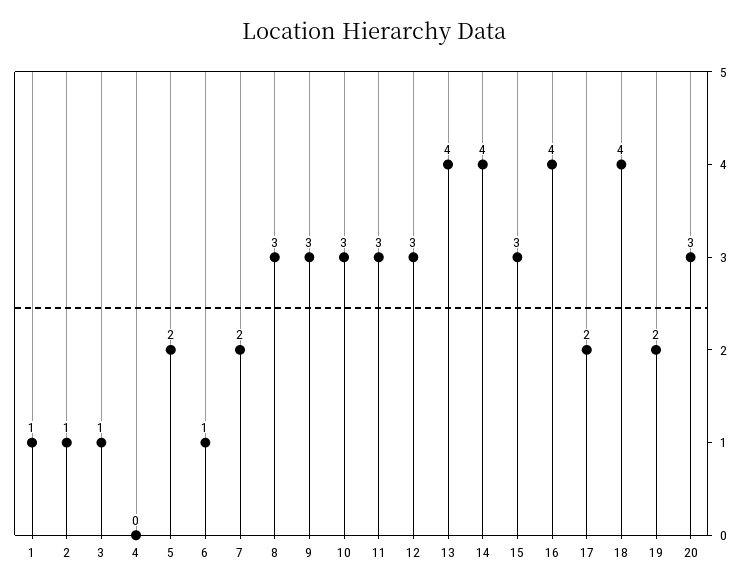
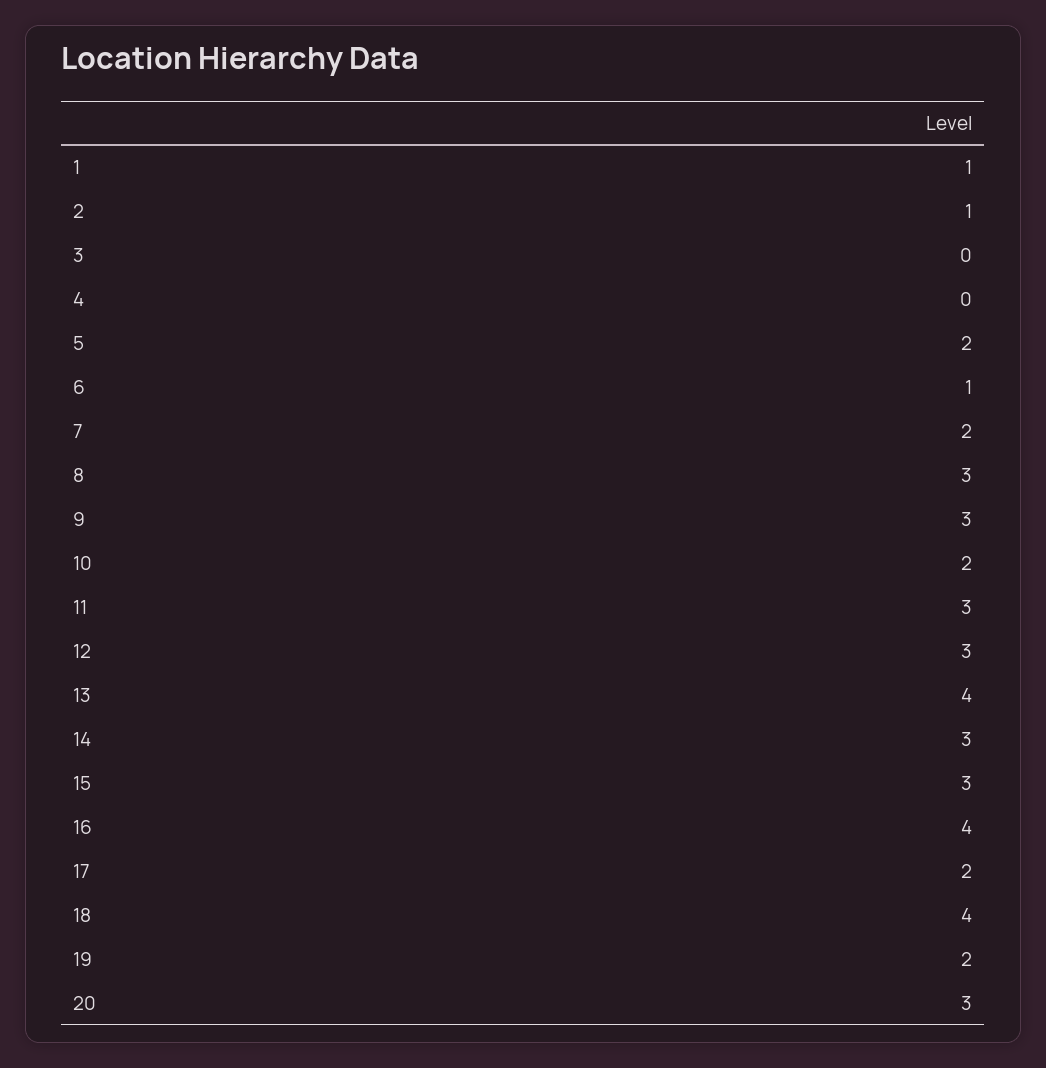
3: 1 -> 0
10: 3 -> 2
14: 4 -> 3

